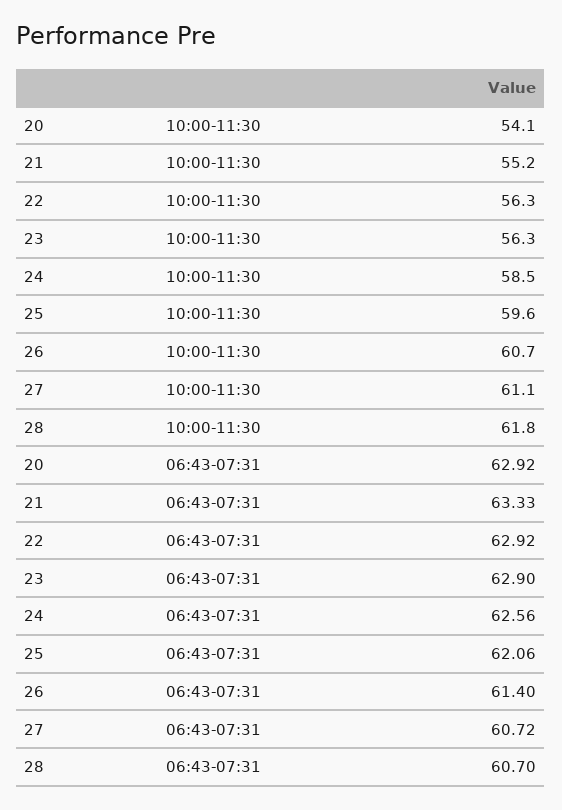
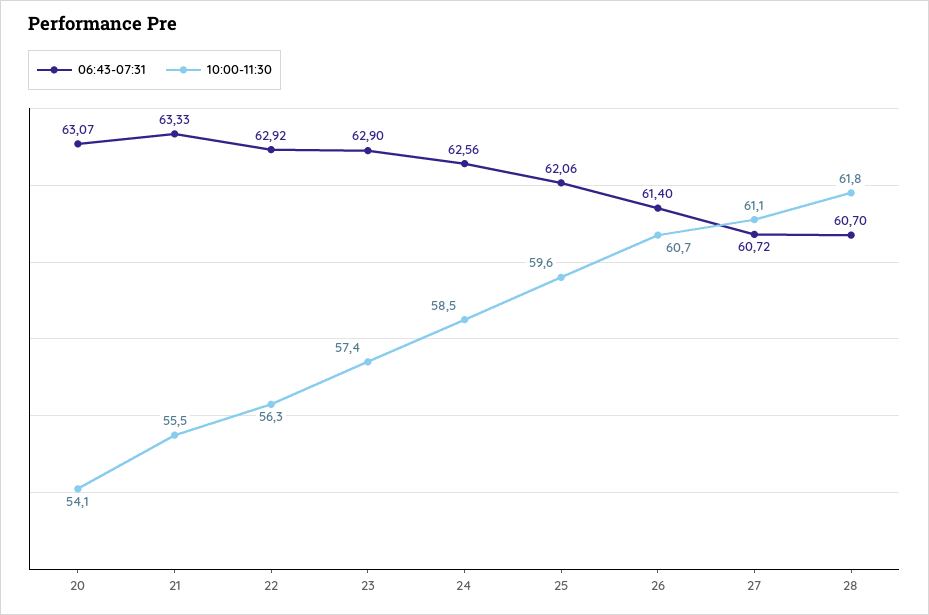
10:00-11:30, 21: 55.2 -> 55.5
10:00-11:30, 23: 56.3 -> 57.4
06:43-07:31, 20: 62.92 -> 63.07

